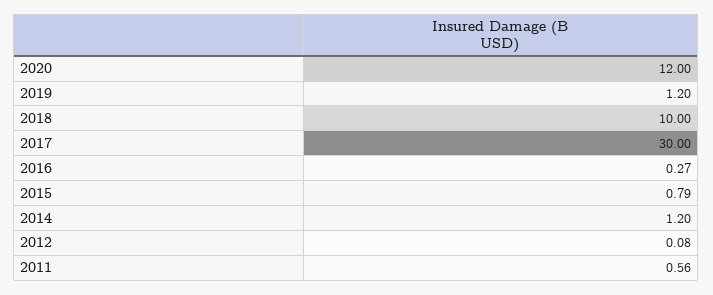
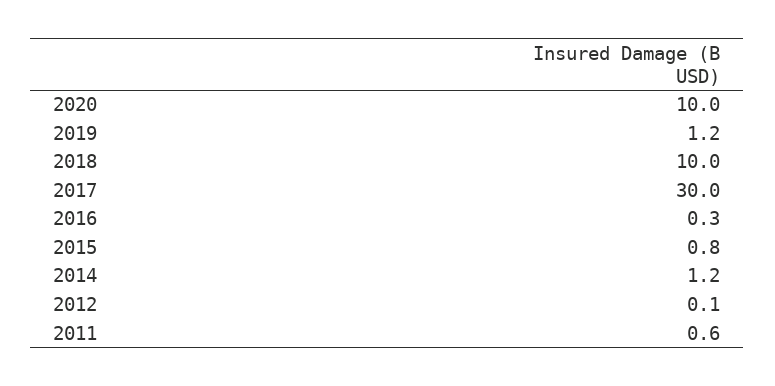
2020: 12 -> 10

